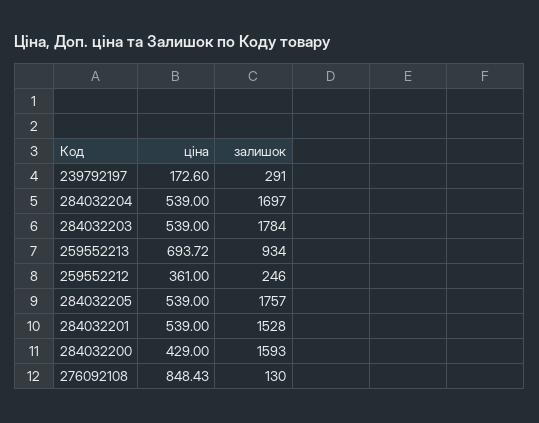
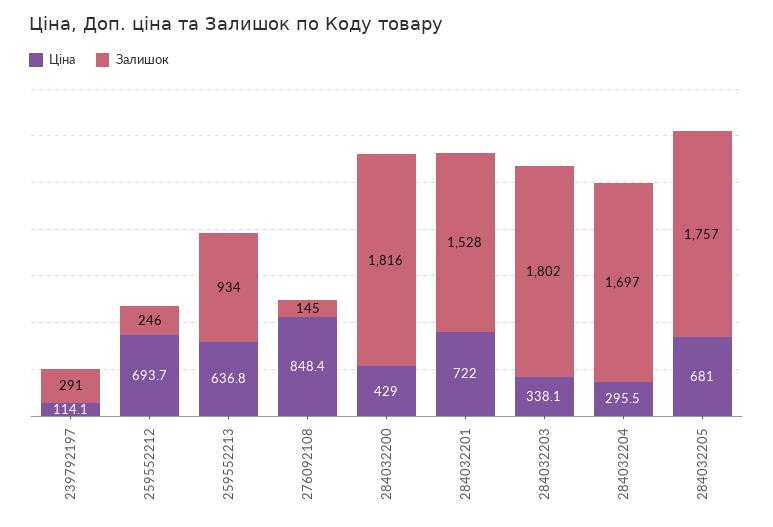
ціна, 239792197: 172.6 -> 114.1
ціна, 284032204: 539 -> 295.5
ціна, 284032203: 539 -> 338.1
залишок, 284032203: 1784 -> 1802
ціна, 259552213: 693.72 -> 636.8
ціна, 259552212: 361 -> 693.7
ціна, 284032205: 539 -> 681
ціна, 284032201: 539 -> 722
залишок, 284032200: 1593 -> 1816
залишок, 276092108: 130 -> 145

